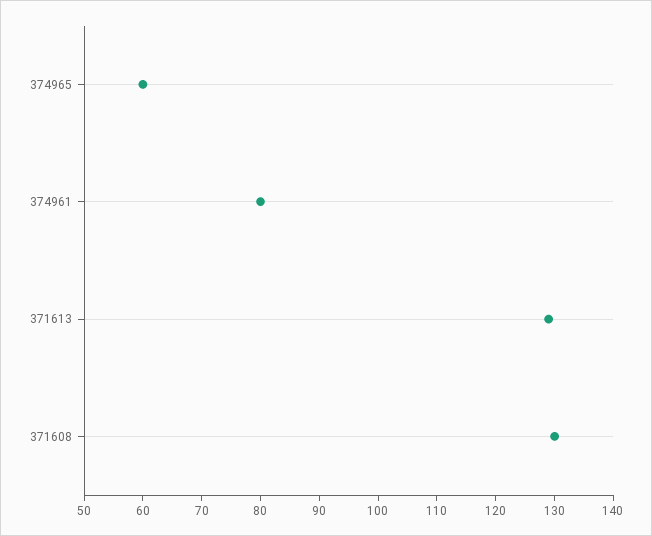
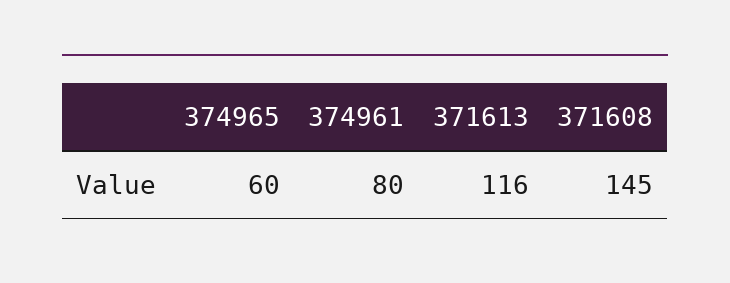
371613: 130 -> 116
371608: 130 -> 145

